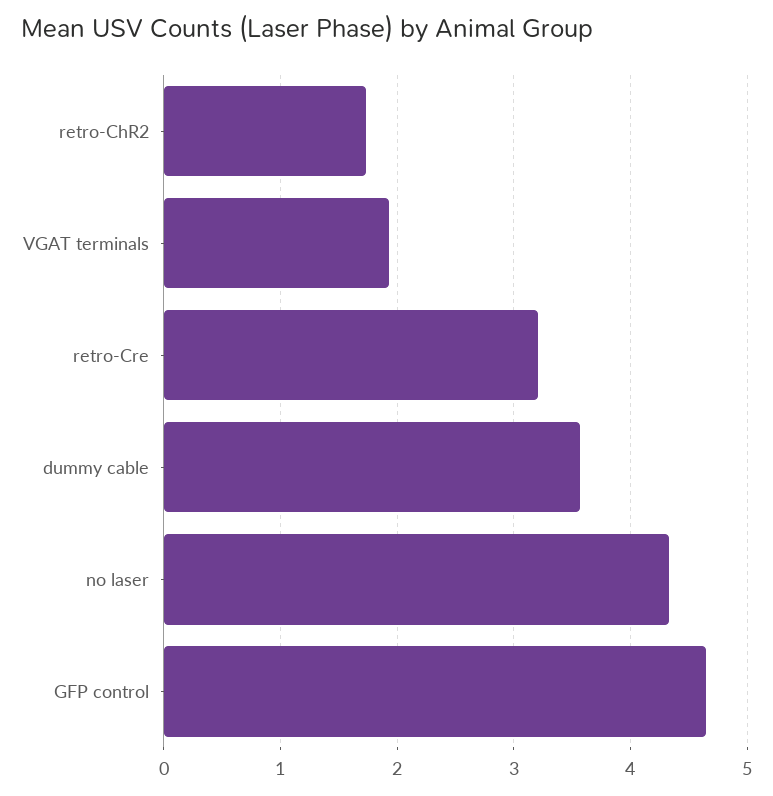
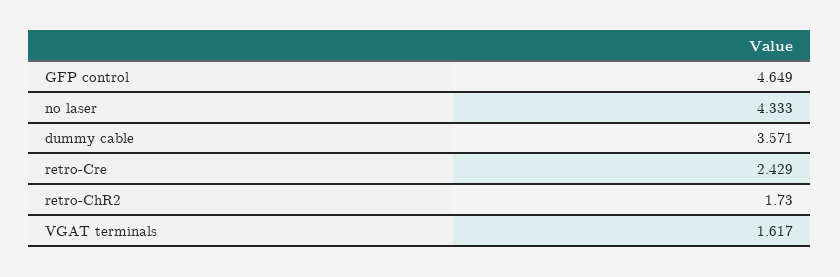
VGAT terminals: 1.9 -> 1.617
retro-Cre: 3.2 -> 2.429

